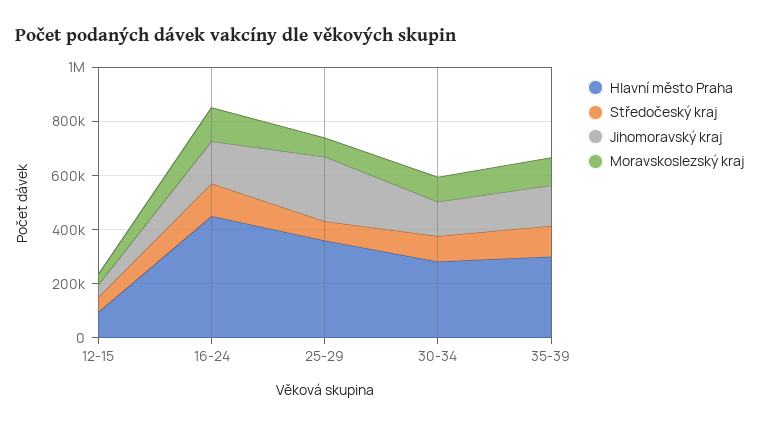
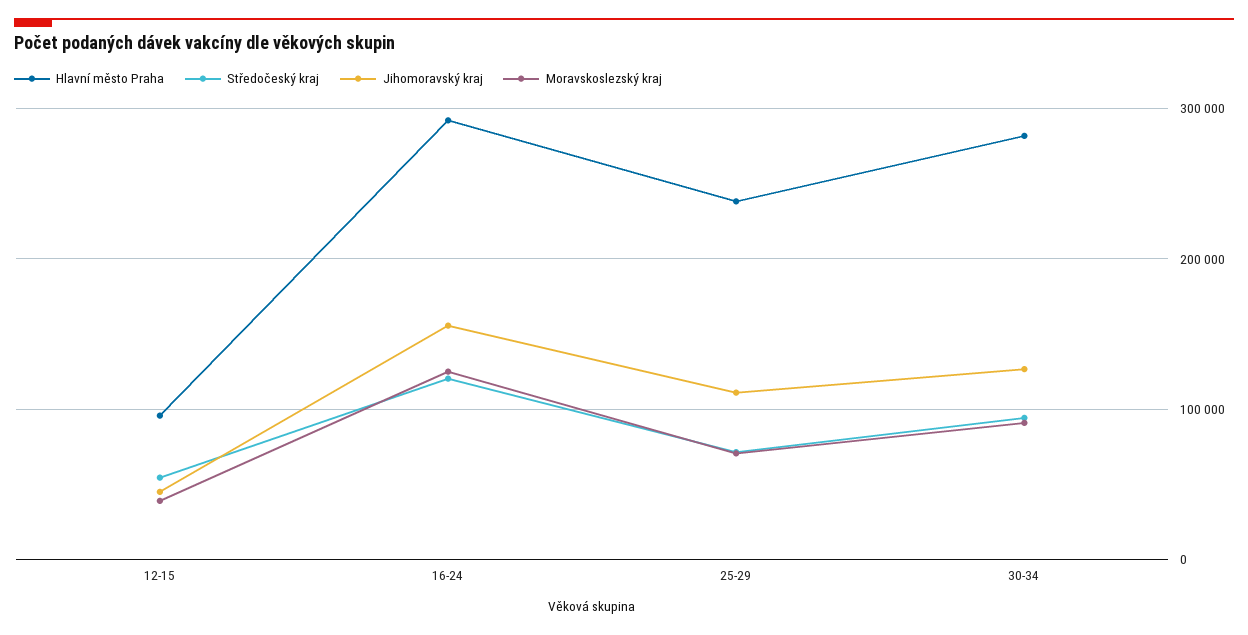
Hlavní město Praha, 16-24: 450000 -> 290000
Hlavní město Praha, 25-29: 350000 -> 240000
Jihomoravský kraj, 25-29: 250000 -> 110000
Hlavní město Praha, 35-39: 300000 -> none
Středočeský kraj, 35-39: 100000 -> none
Jihomoravský kraj, 35-39: 150000 -> none
Moravskoslezský kraj, 35-39: 100000 -> none

